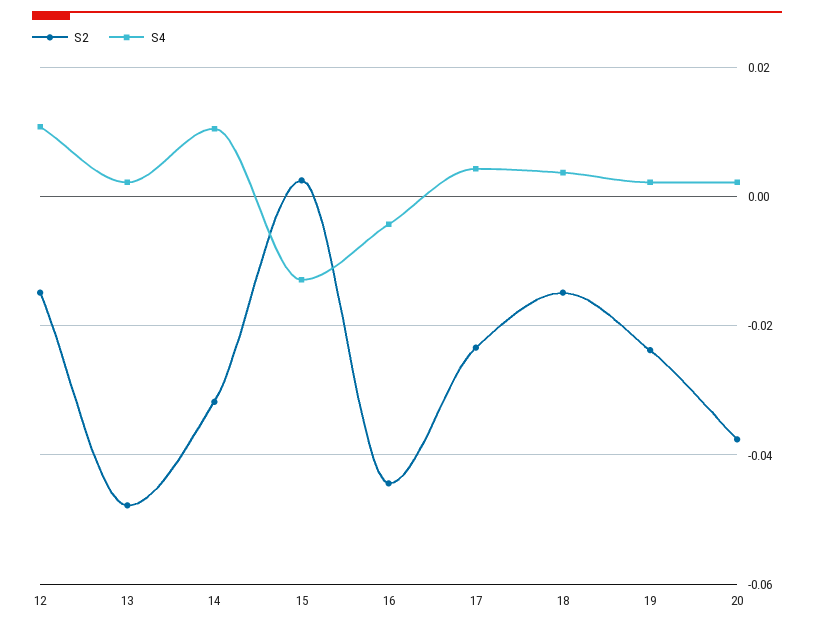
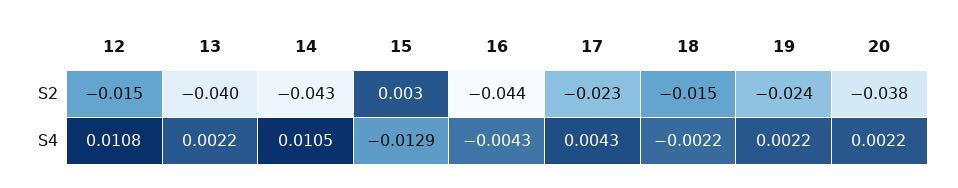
S2, 13: -0.048 -> -0.04
S2, 14: -0.032 -> -0.043
S4, 18: 0.004 -> -0.0022

